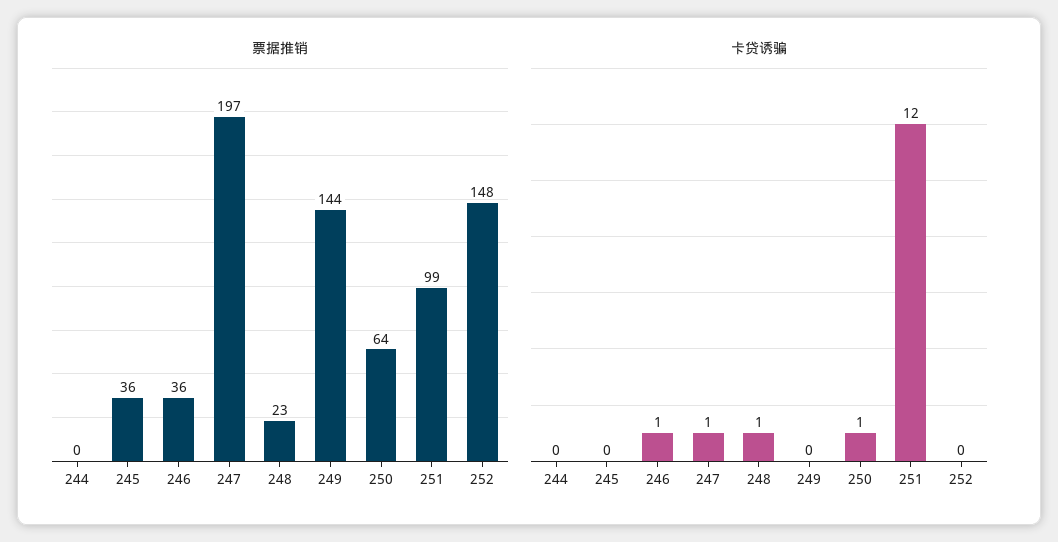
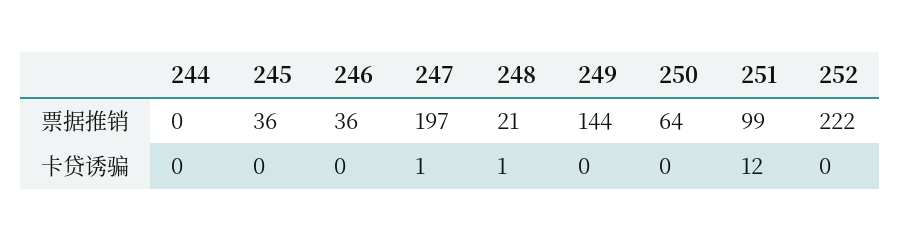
票据推销, 248: 23 -> 21
票据推销, 252: 148 -> 222
卡贷诱骗, 246: 1 -> 0
卡贷诱骗, 250: 1 -> 0

